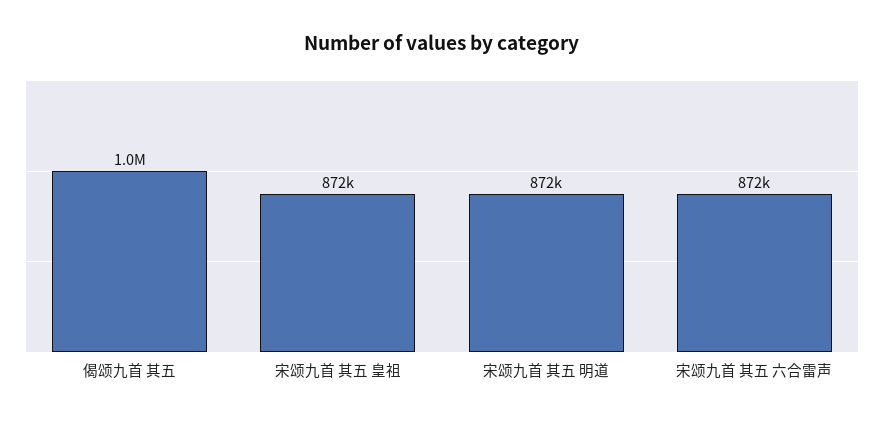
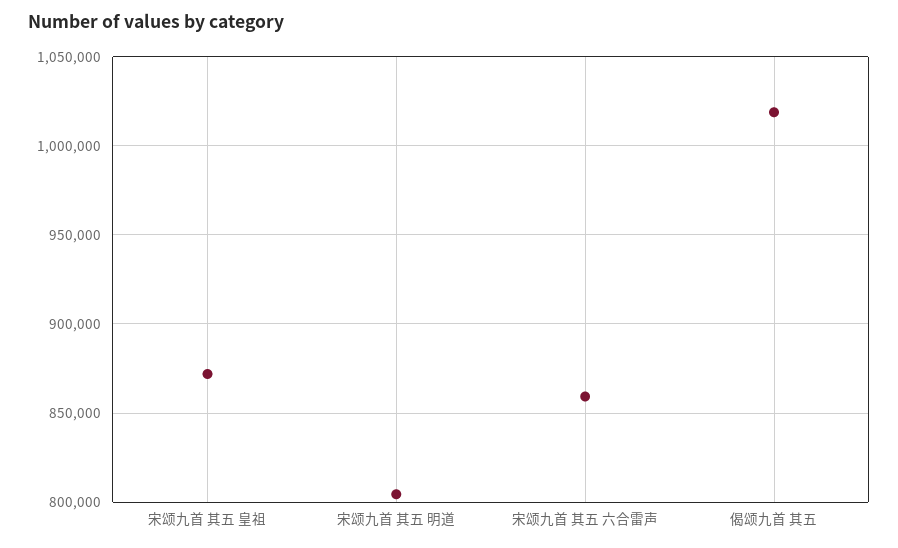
宋颂九首 其五 明道: 872000 -> 805000
宋颂九首 其五 六合雷声: 872000 -> 860000

